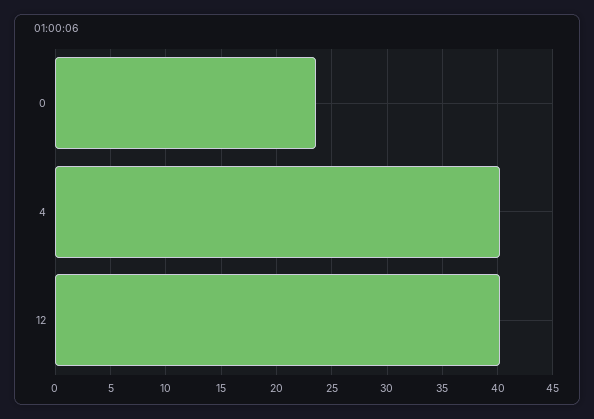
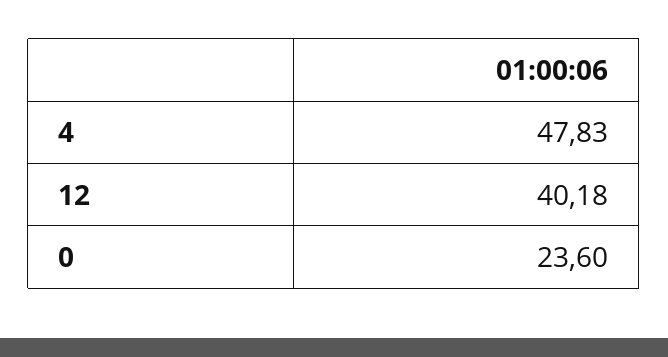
4: 40 -> 47.83

